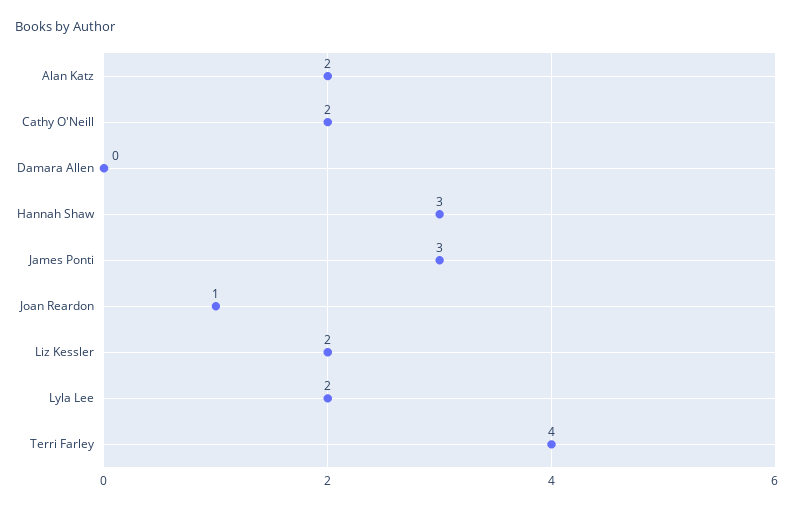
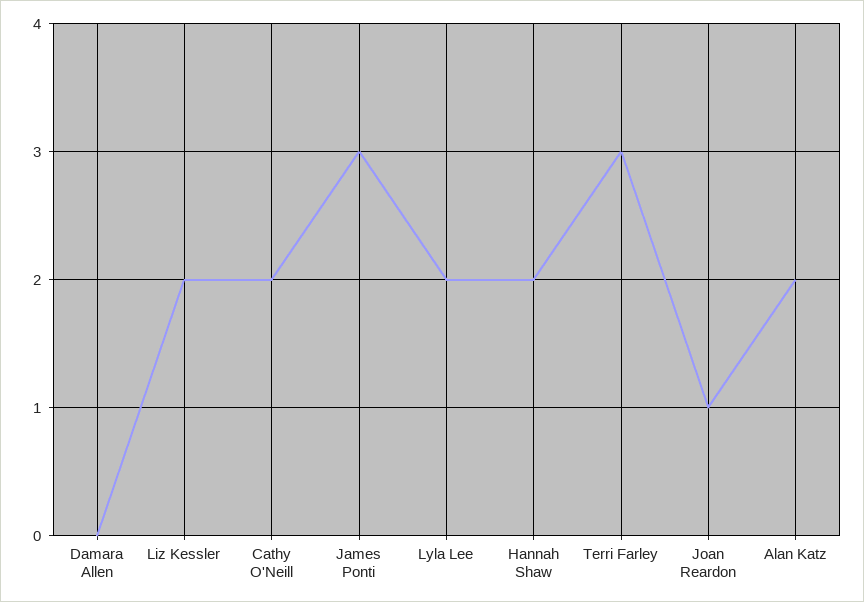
Hannah Shaw: 3 -> 2
Terri Farley: 4 -> 3

